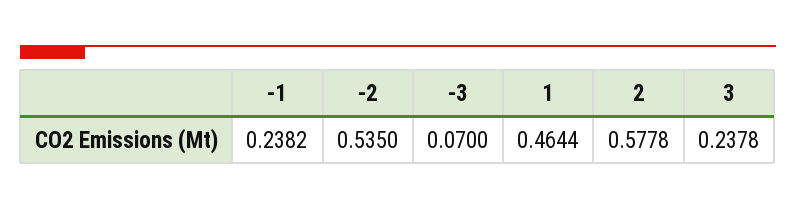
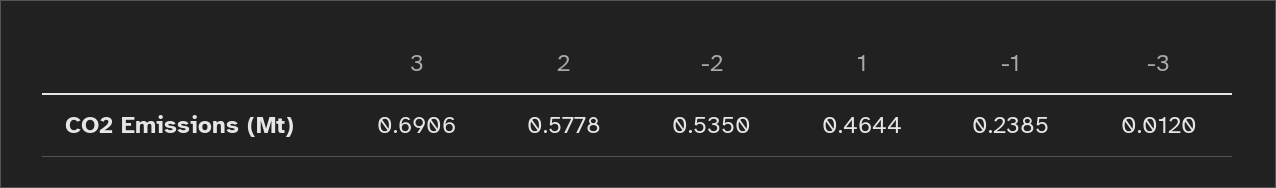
-1: 0.2382 -> 0.2385
-3: 0.07 -> 0.012
3: 0.2378 -> 0.6906

